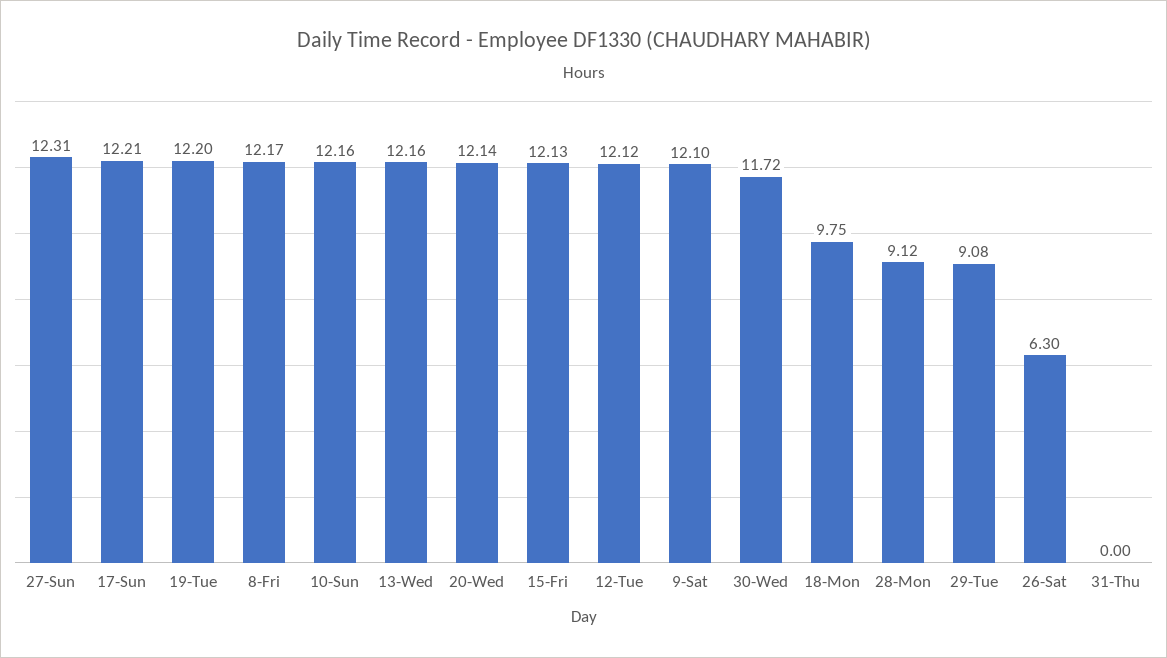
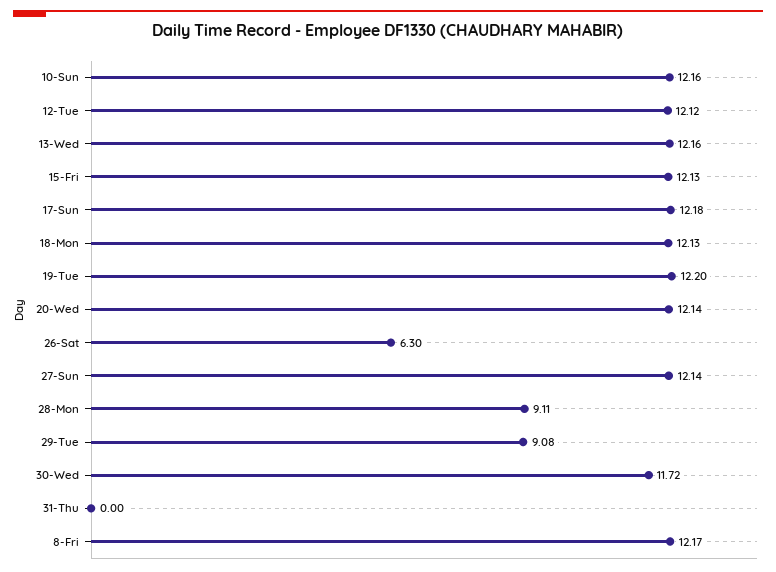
27-Sun: 12.31 -> 12.14
17-Sun: 12.21 -> 12.18
9-Sat: 12.1 -> none
18-Mon: 9.75 -> 12.13
28-Mon: 9.12 -> 9.11

